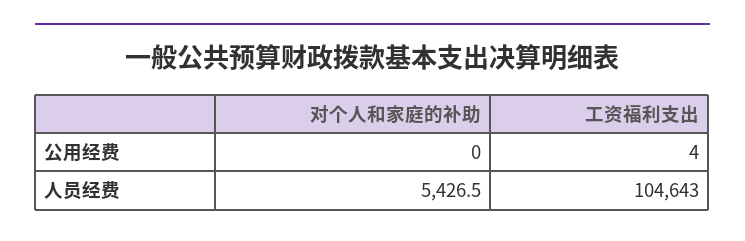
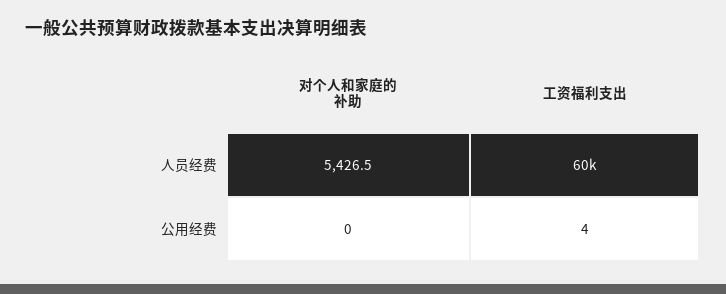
工资福利支出, 人员经费: 104643 -> 60000

